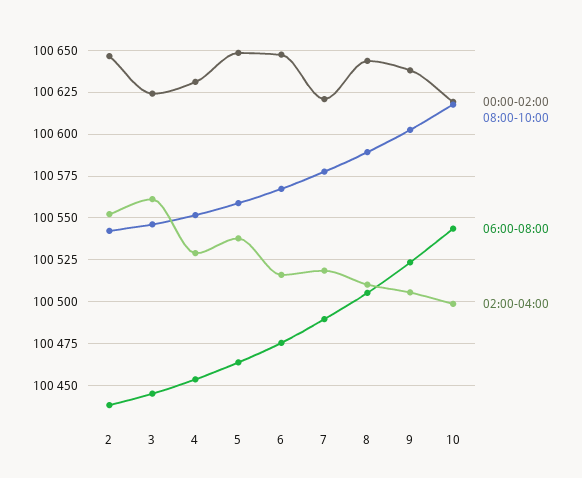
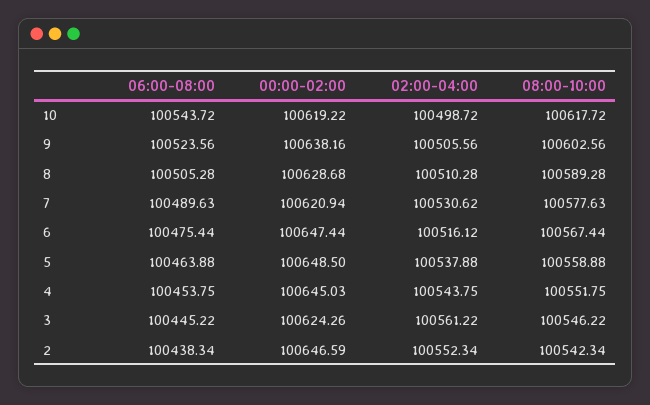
00:00-02:00, 4: 100630 -> 100645.03
02:00-04:00, 4: 100530 -> 100543.75
02:00-04:00, 7: 100520 -> 100530.62
00:00-02:00, 8: 100645 -> 100628.68

